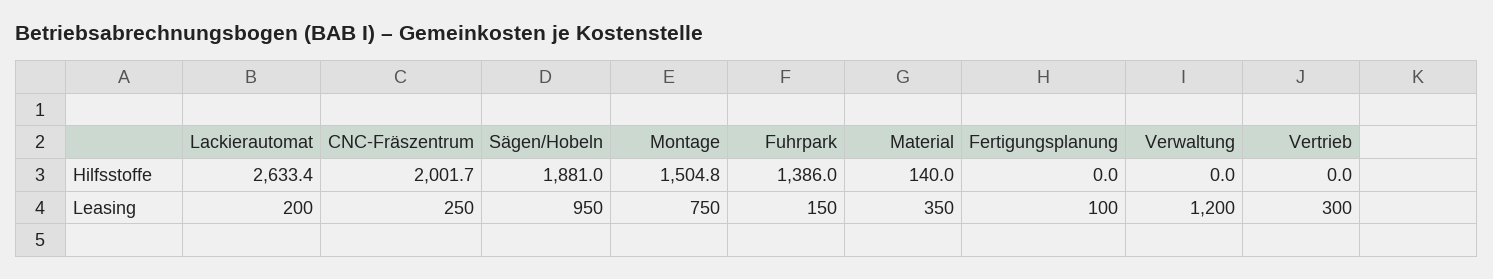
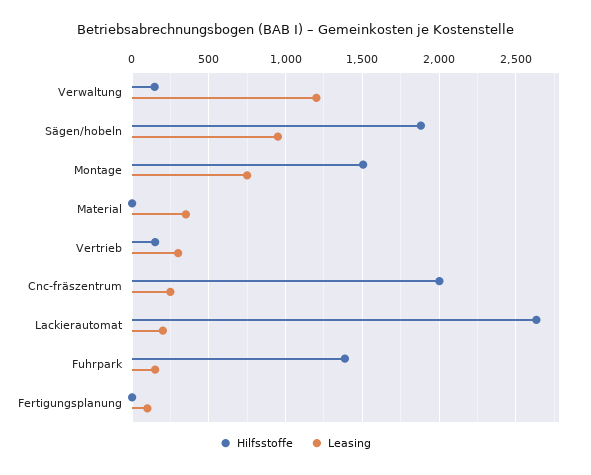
Hilfsstoffe, Material: 140 -> 0
Hilfsstoffe, Verwaltung: 0 -> 150
Hilfsstoffe, Vertrieb: 0 -> 150

